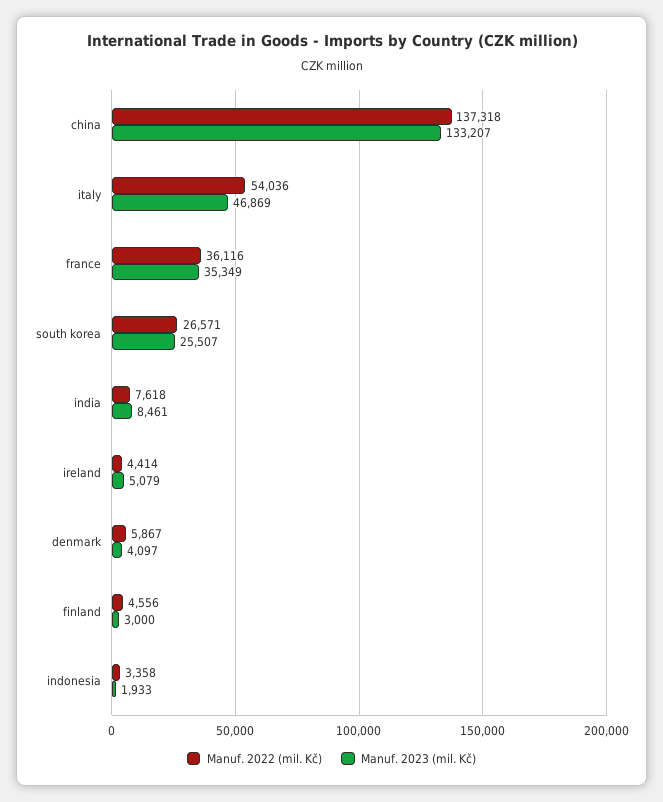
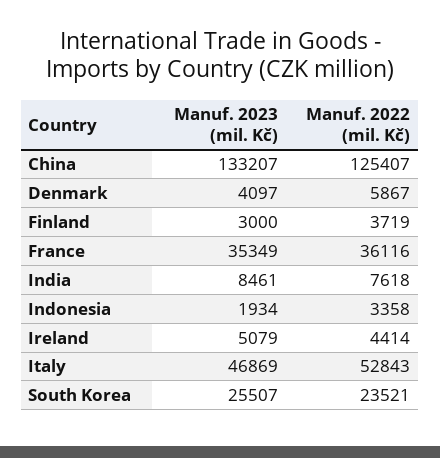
Manuf. 2022 (mil. Kč), china: 137318 -> 125407
Manuf. 2022 (mil. Kč), italy: 54036 -> 52843
Manuf. 2022 (mil. Kč), south korea: 26571 -> 23521
Manuf. 2022 (mil. Kč), finland: 4556 -> 3719
Manuf. 2023 (mil. Kč), indonesia: 1933 -> 1934

